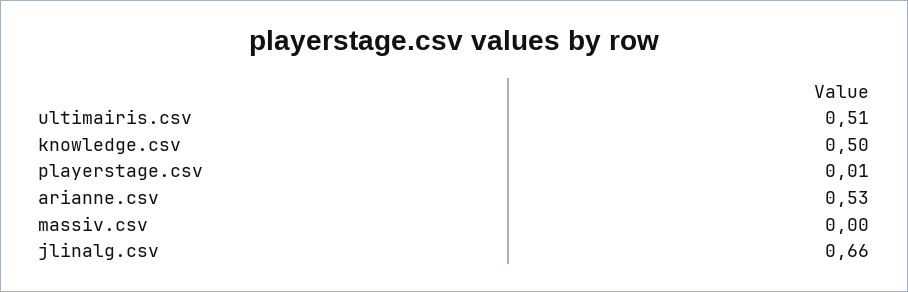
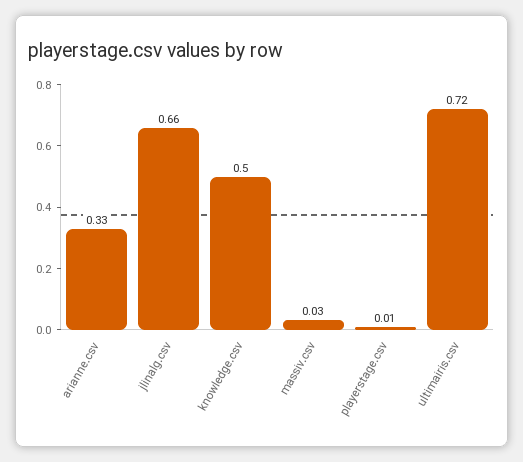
ultimairis.csv: 0.51 -> 0.72
arianne.csv: 0.53 -> 0.33
massiv.csv: 0 -> 0.03

